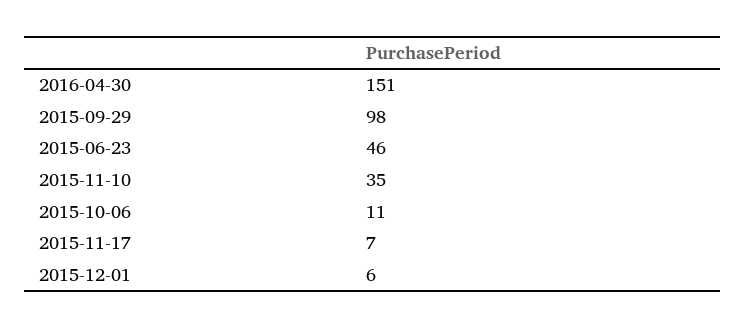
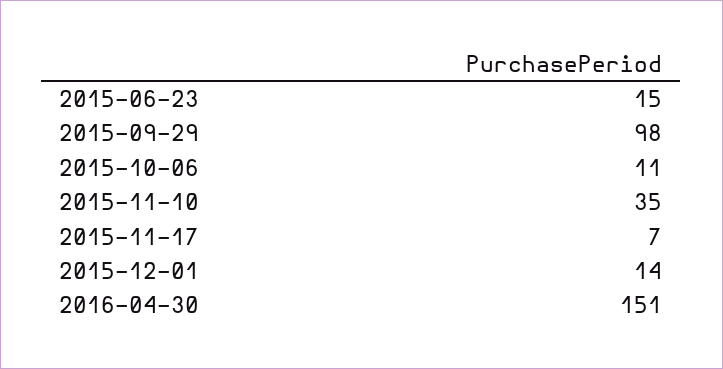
2015-06-23: 46 -> 15
2015-12-01: 6 -> 14

